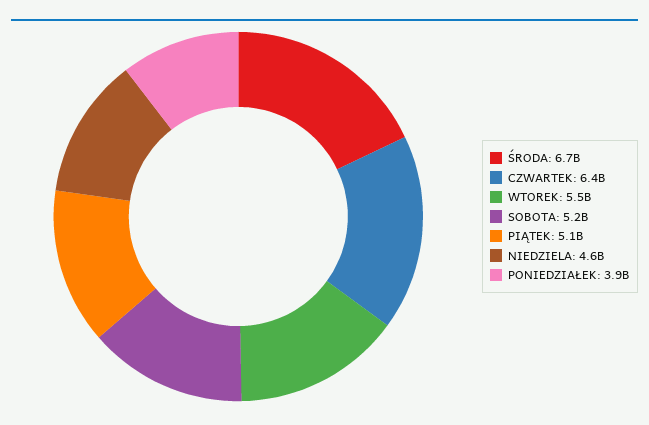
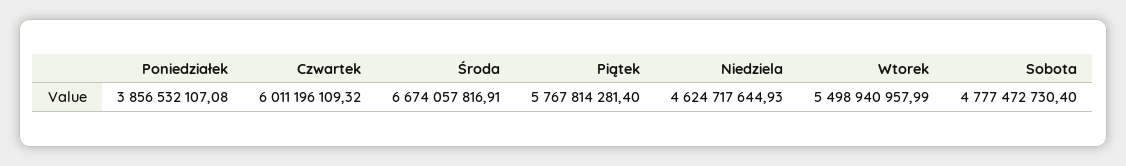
CZWARTEK: 6400000000 -> 6011196109.32
SOBOTA: 5200000000 -> 4777472730.4
PIĄTEK: 5100000000 -> 5767814281.4

